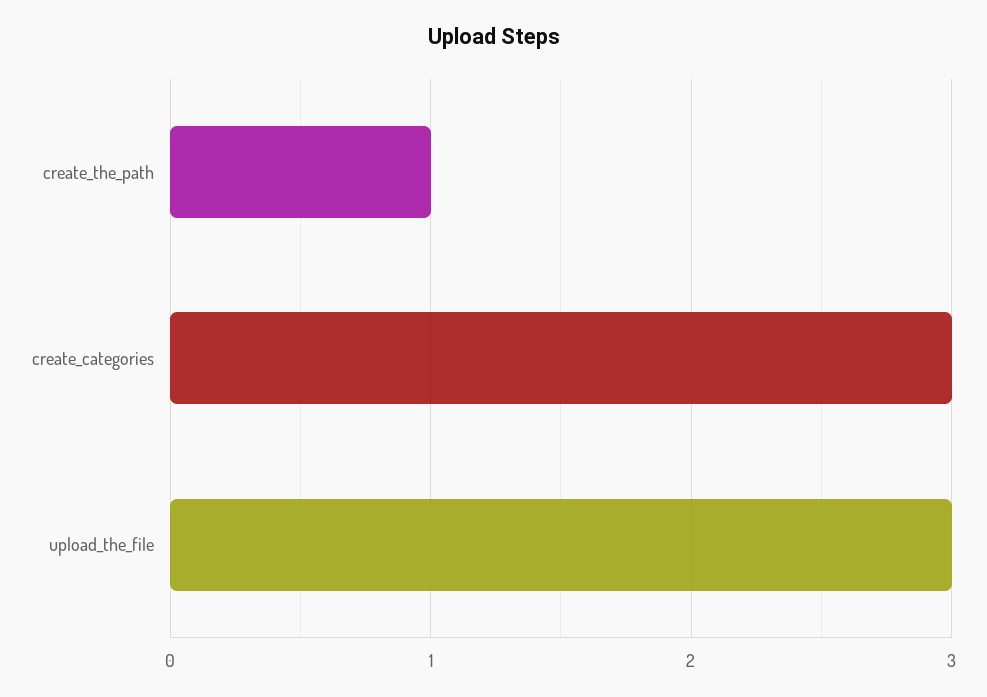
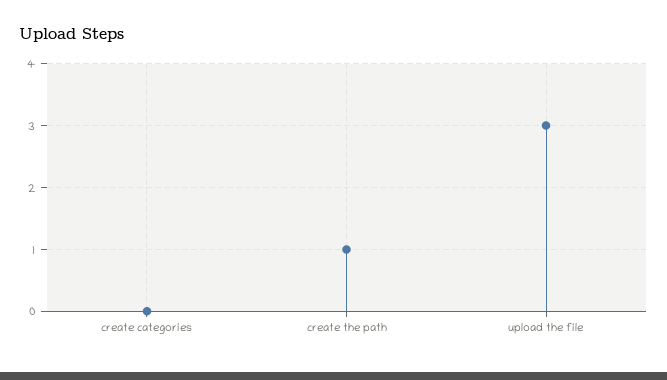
create_categories: 3 -> 0

